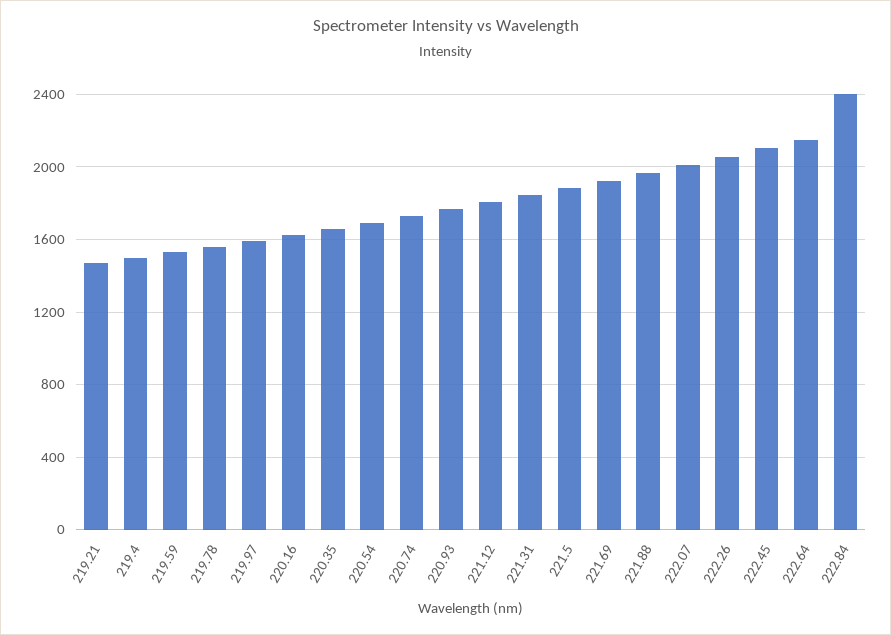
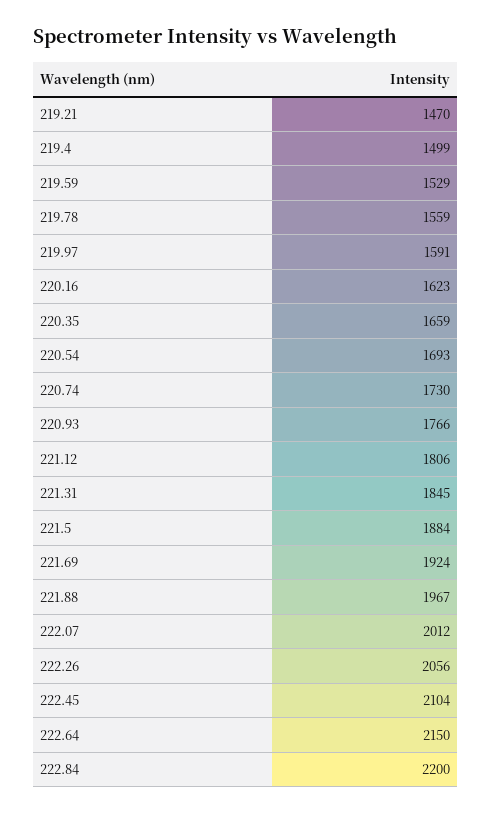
222.84: 2400 -> 2200

